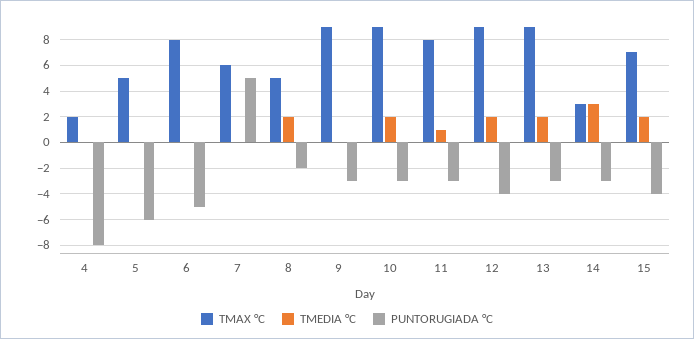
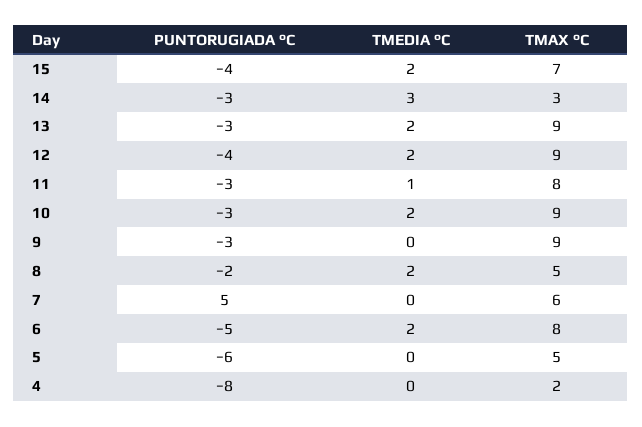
TMEDIA °C, 6: 0 -> 2

